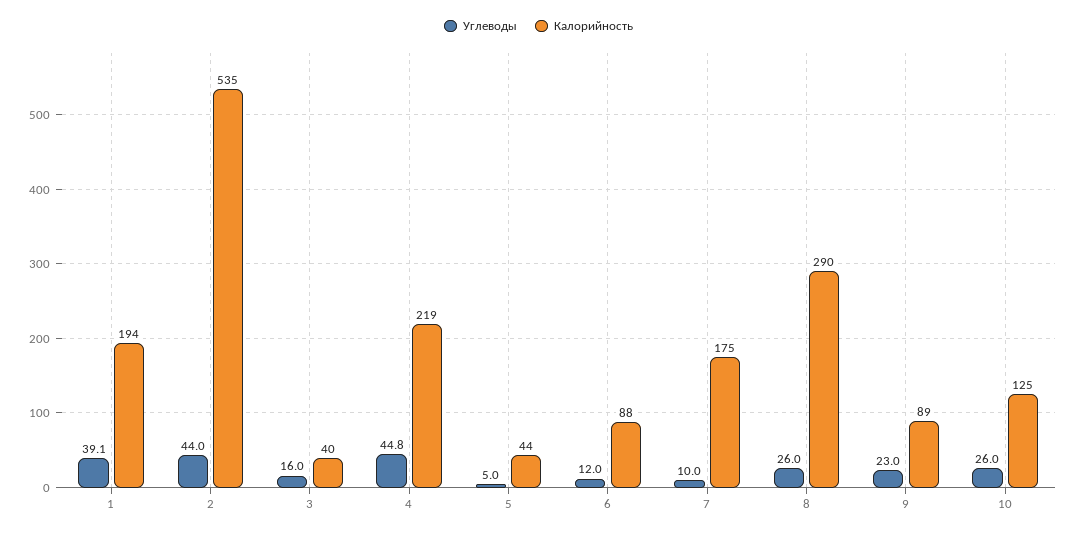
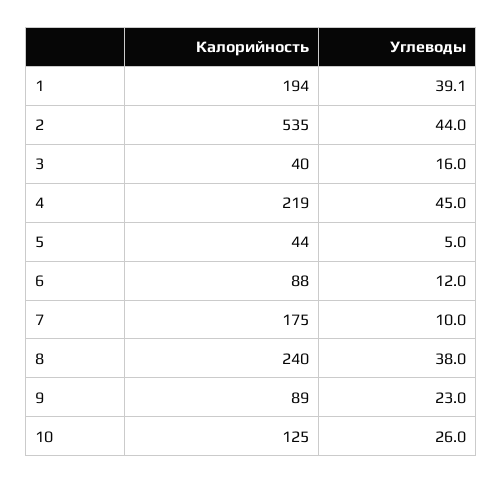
Углеводы, 4: 44.8 -> 45
Углеводы, 8: 26 -> 38
Калорийность, 8: 290 -> 240

